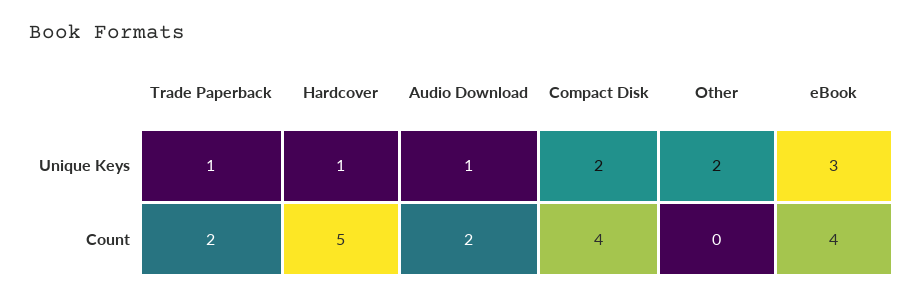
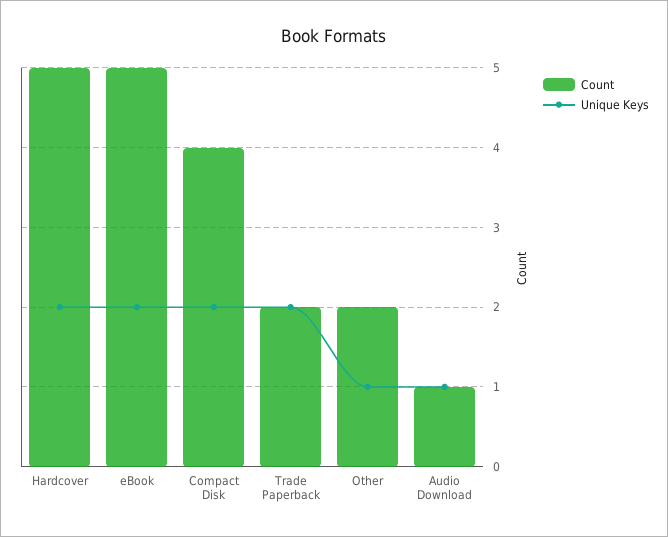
Unique Keys, Trade Paperback: 1 -> 2
Unique Keys, Hardcover: 1 -> 2
Unique Keys, Other: 2 -> 1
Unique Keys, eBook: 3 -> 2
Count, Audio Download: 2 -> 1
Count, Other: 0 -> 2
Count, eBook: 4 -> 5

